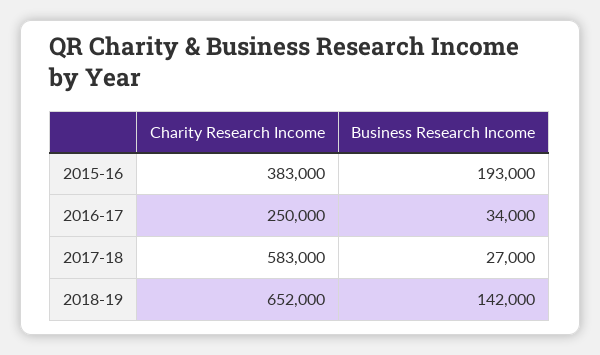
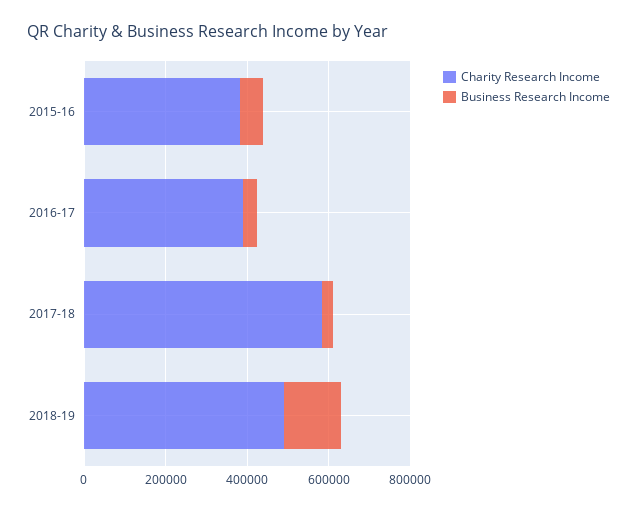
Business Research Income, 2015-16: 193000 -> 50000
Charity Research Income, 2016-17: 250000 -> 400000
Charity Research Income, 2018-19: 652000 -> 500000

